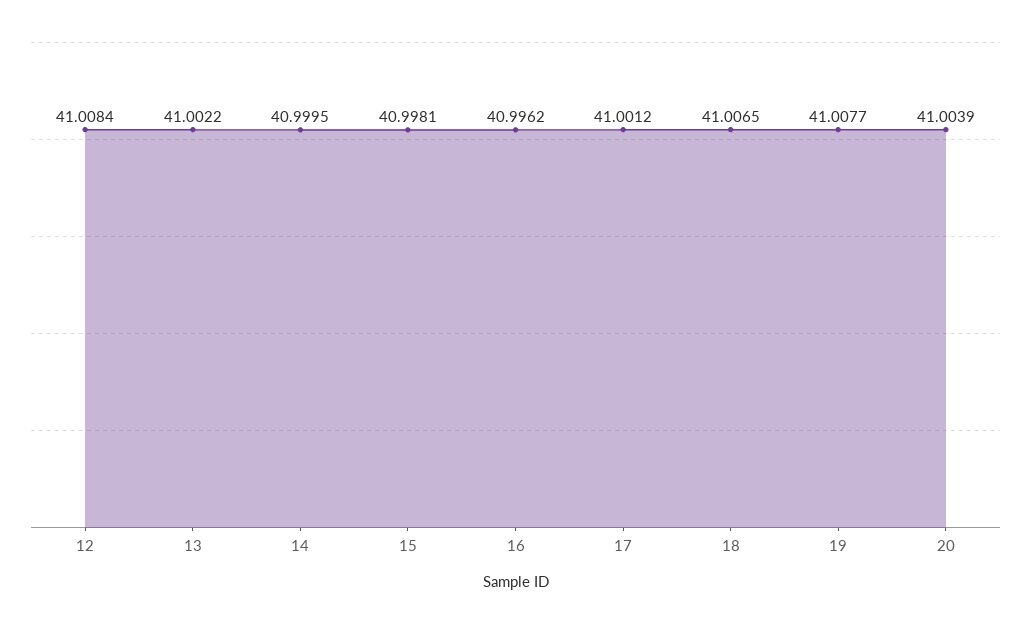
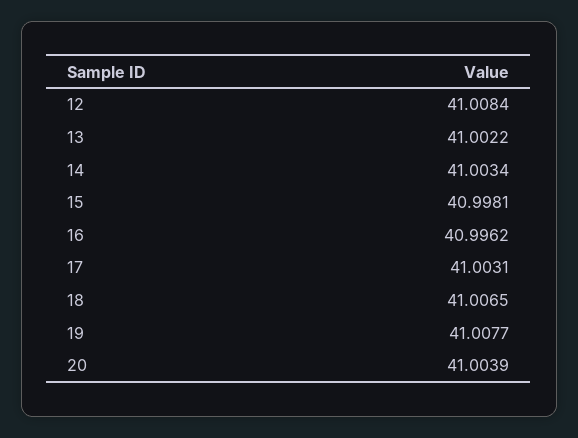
14: 40.9995 -> 41.0034
17: 41.0012 -> 41.0031

